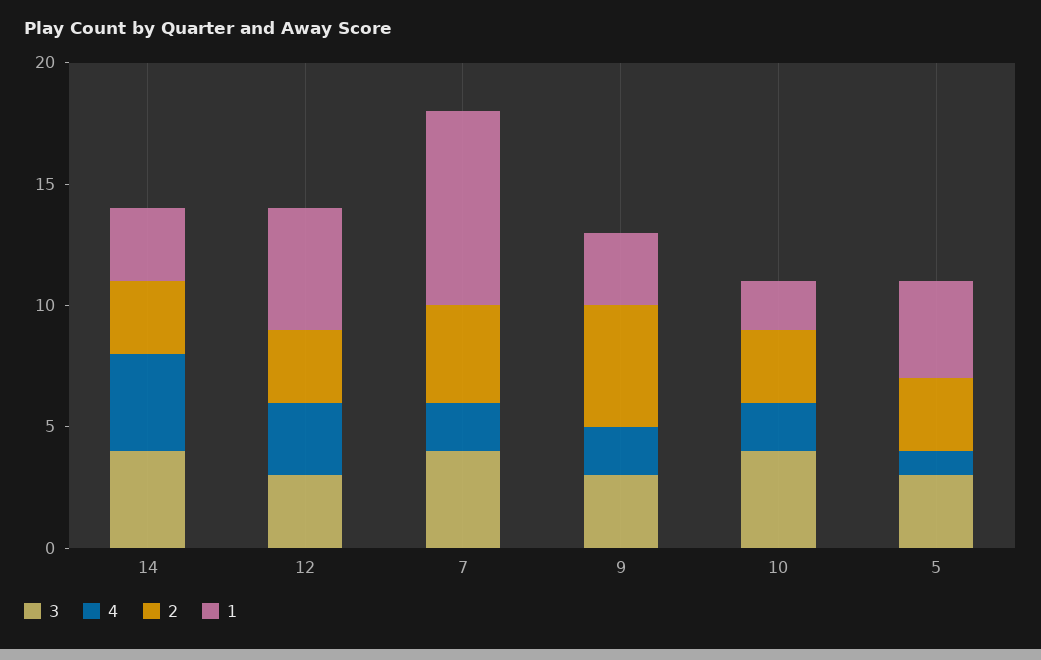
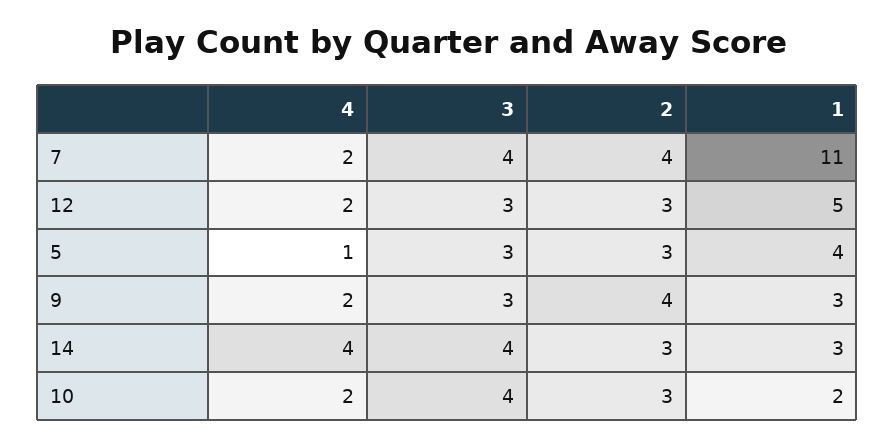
4, 12: 3 -> 2
1, 7: 8 -> 11
2, 9: 5 -> 4

